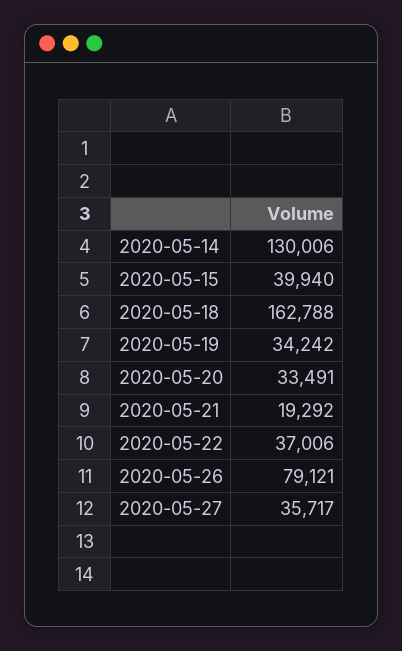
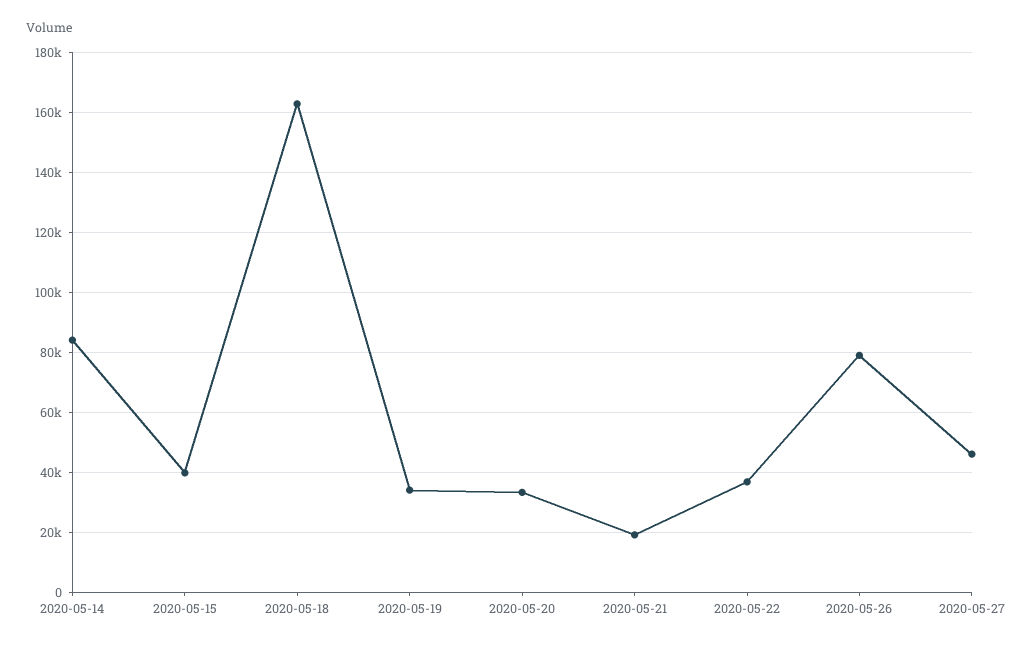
2020-05-14: 130006 -> 84000
2020-05-27: 35717 -> 46000

